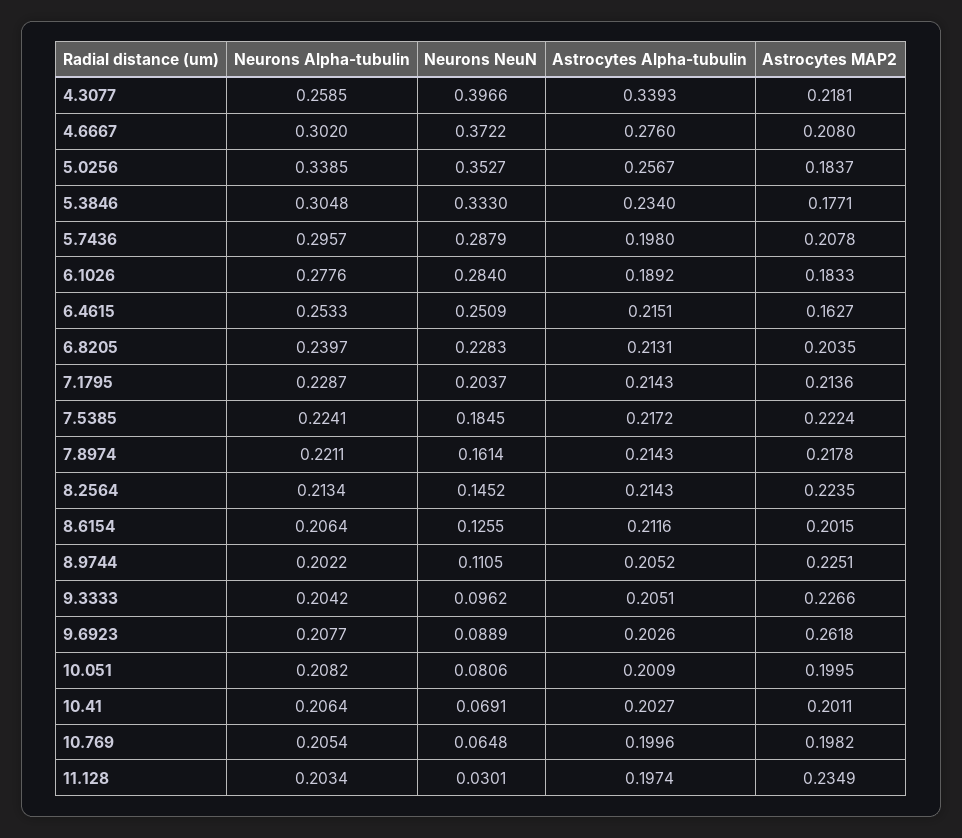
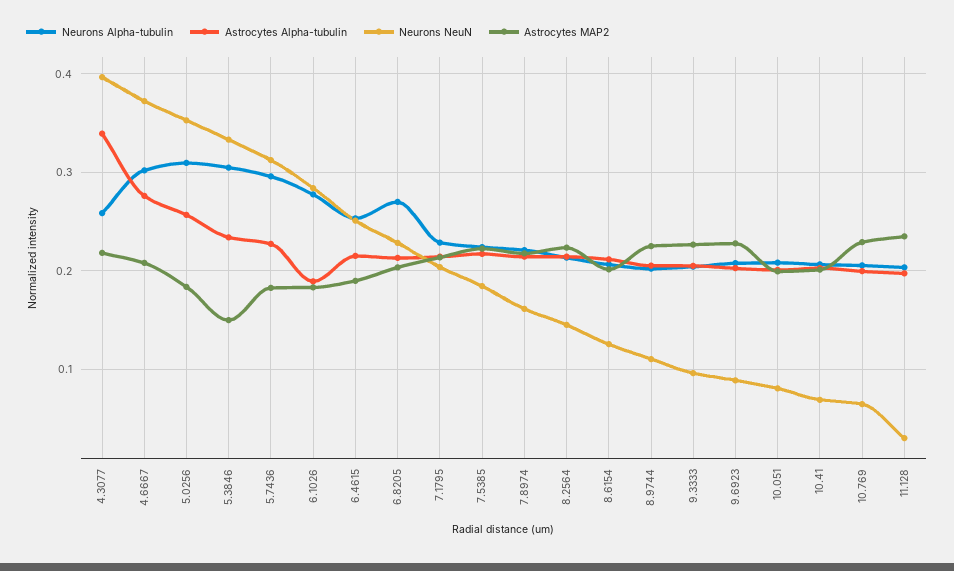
Neurons Alpha-tubulin, 5.0256: 0.3385 -> 0.31
Astrocytes MAP2, 5.3846: 0.1771 -> 0.15
Neurons NeuN, 5.7436: 0.2879 -> 0.31
Astrocytes Alpha-tubulin, 5.7436: 0.198 -> 0.23
Astrocytes MAP2, 5.7436: 0.2078 -> 0.18
Astrocytes MAP2, 6.4615: 0.1627 -> 0.19
Neurons Alpha-tubulin, 6.8205: 0.2397 -> 0.27
Astrocytes MAP2, 9.6923: 0.2618 -> 0.23
Astrocytes MAP2, 10.769: 0.1982 -> 0.23

